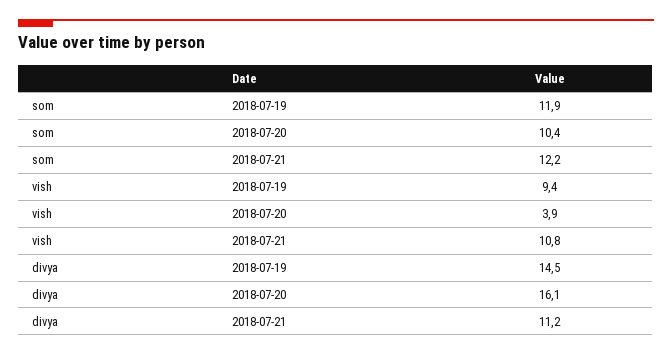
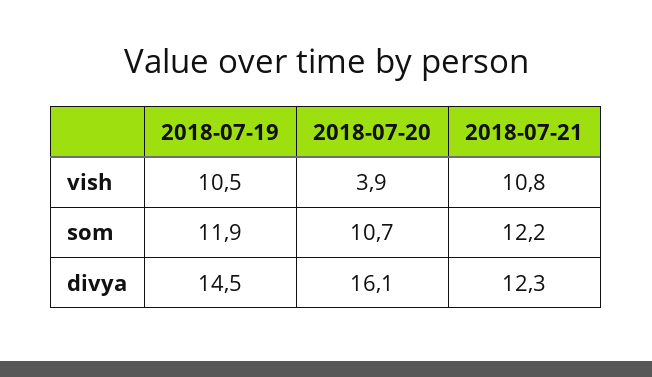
som, 2018-07-20: 10.4 -> 10.7
vish, 2018-07-19: 9.4 -> 10.5
divya, 2018-07-21: 11.2 -> 12.3

